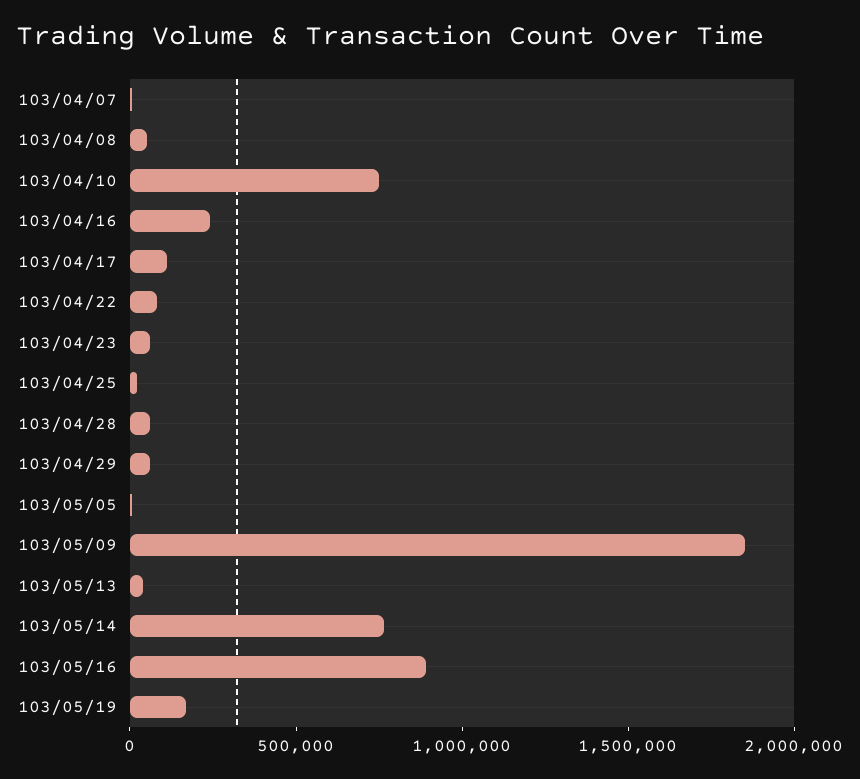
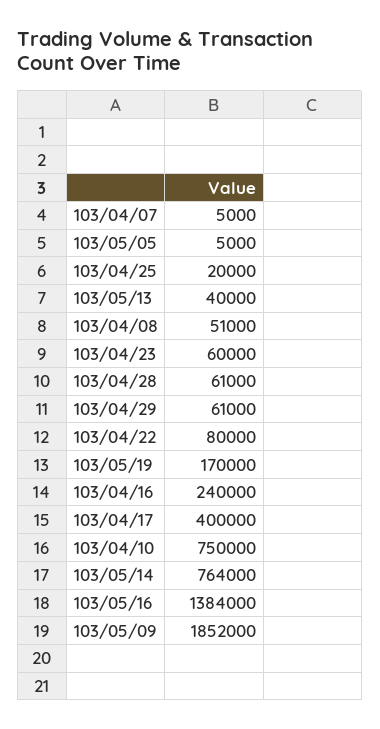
103/04/17: 100000 -> 400000
103/05/16: 900000 -> 1384000

